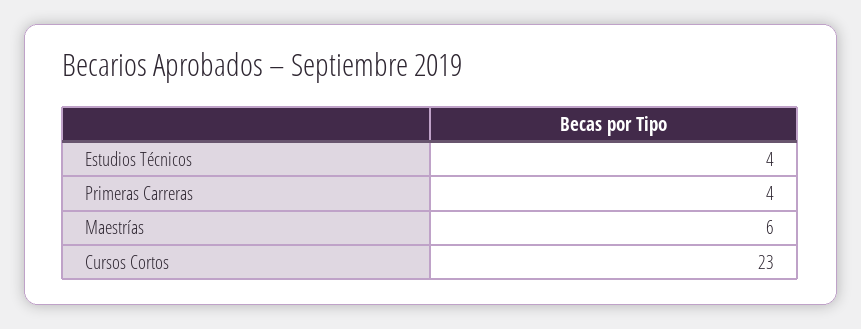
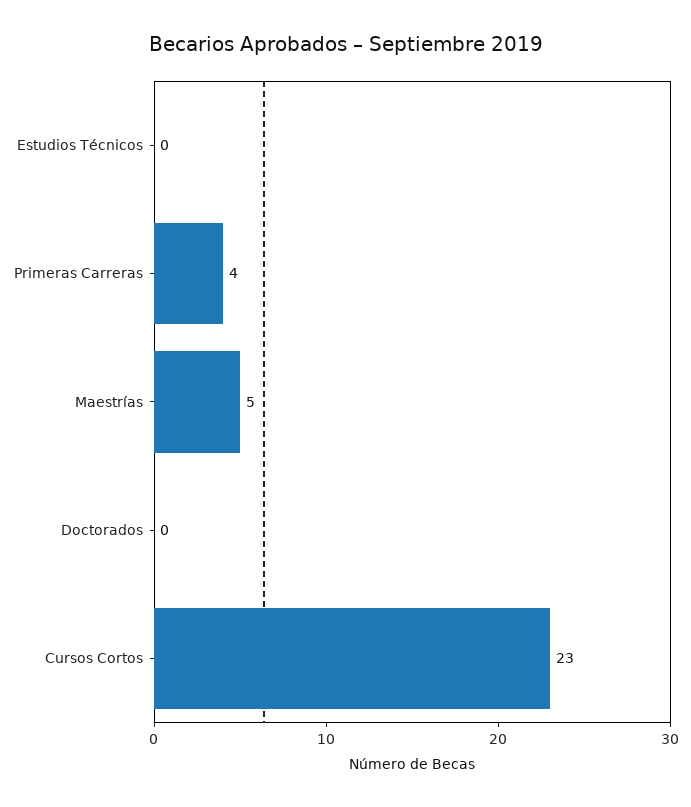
Estudios Técnicos: 4 -> 0
Maestrías: 6 -> 5
Doctorados: none -> 0

